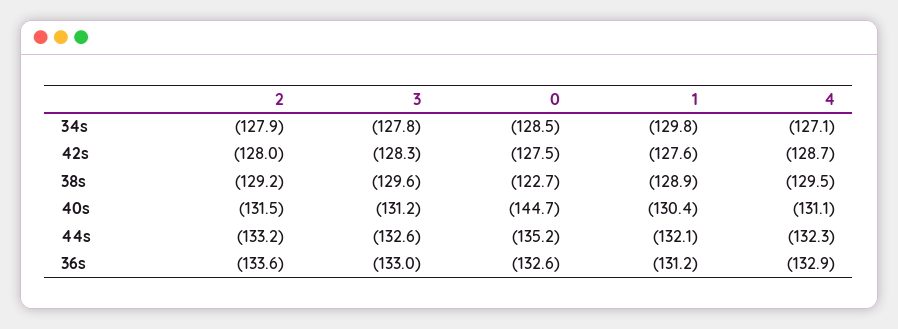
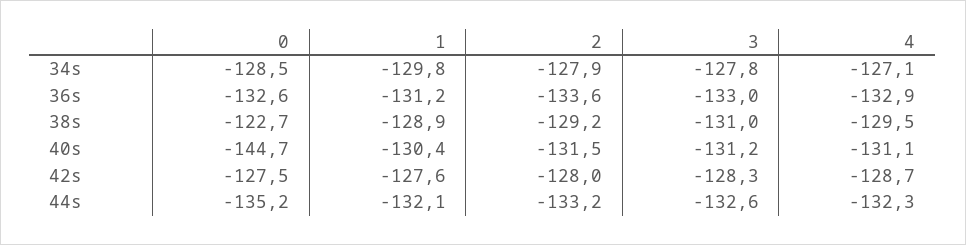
3, 38s: -129.6 -> -131

